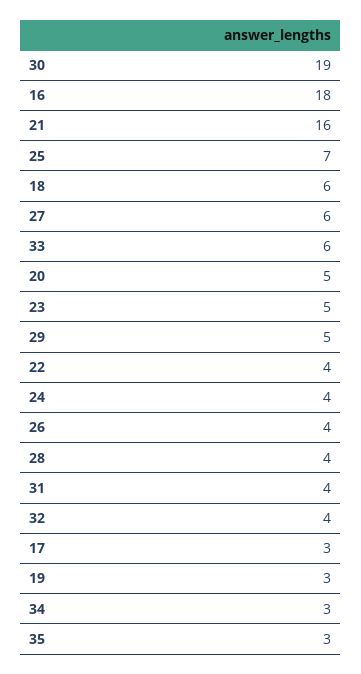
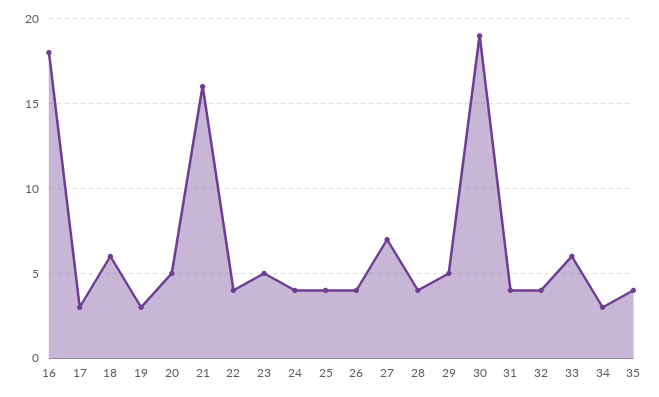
25: 7 -> 4
27: 6 -> 7
35: 3 -> 4

